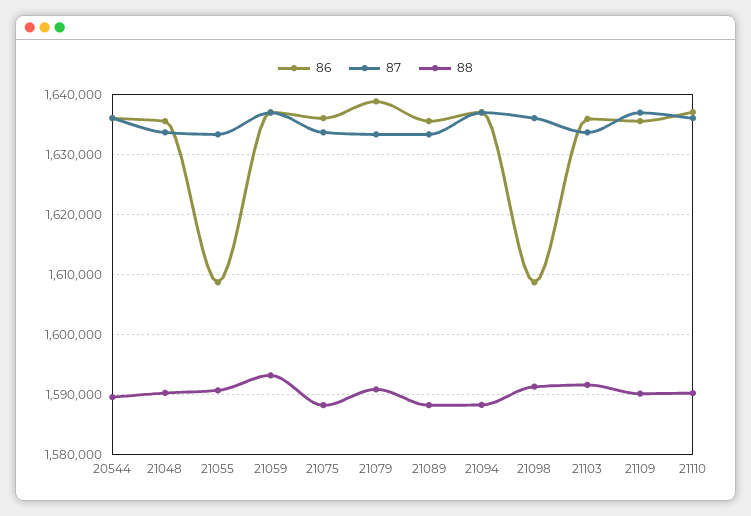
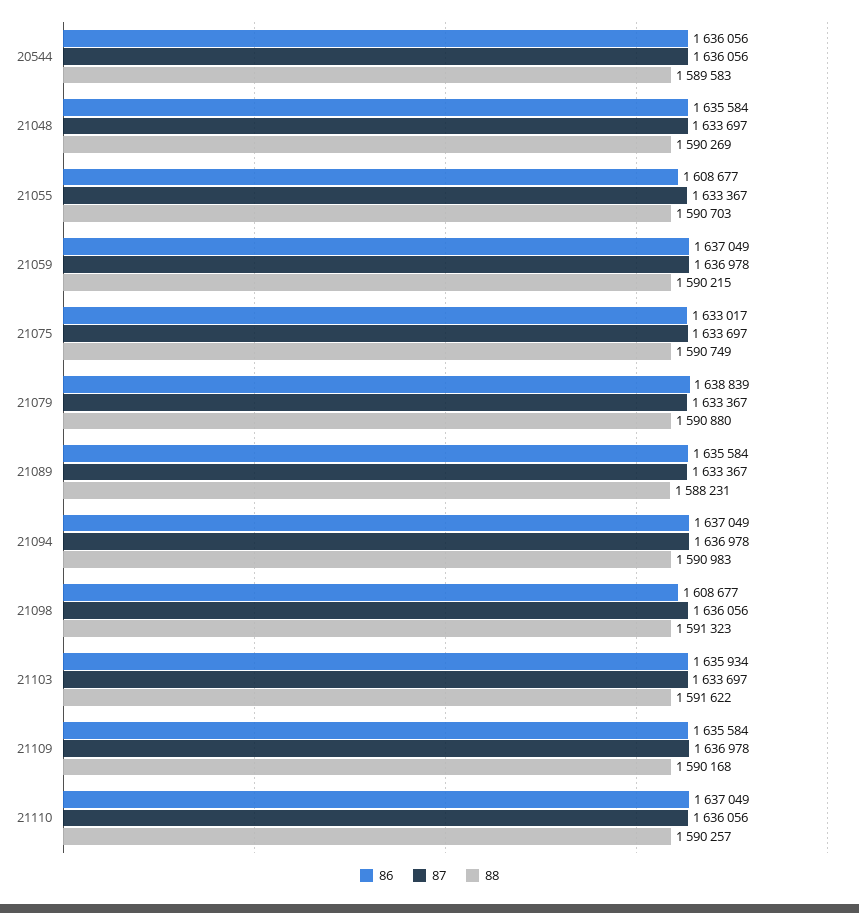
88, 21059: 1593000 -> 1590215
86, 21075: 1636000 -> 1633017
88, 21075: 1588000 -> 1590749
88, 21094: 1588000 -> 1590983

